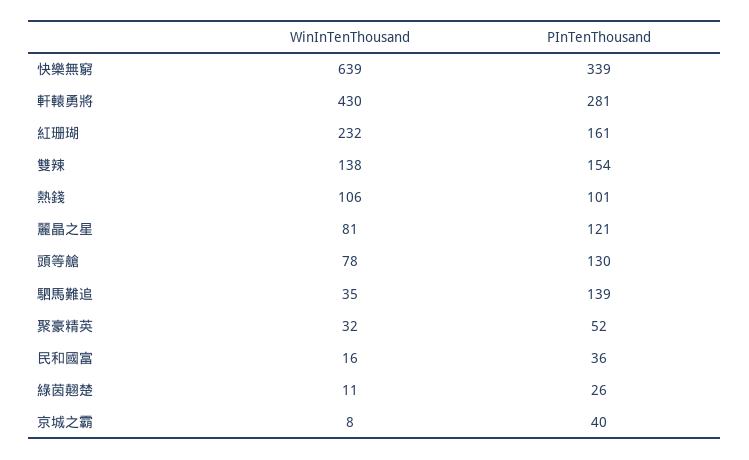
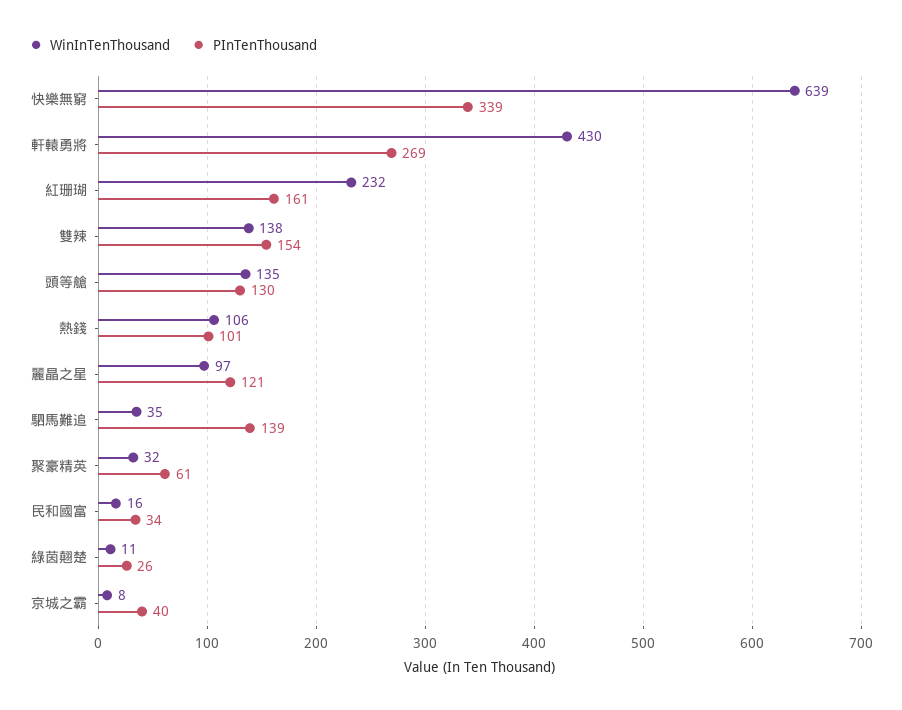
PInTenThousand, 軒轅勇將: 281 -> 269
WinInTenThousand, 麗晶之星: 81 -> 97
WinInTenThousand, 頭等艙: 78 -> 135
PInTenThousand, 聚豪精英: 52 -> 61
PInTenThousand, 民和國富: 36 -> 34

